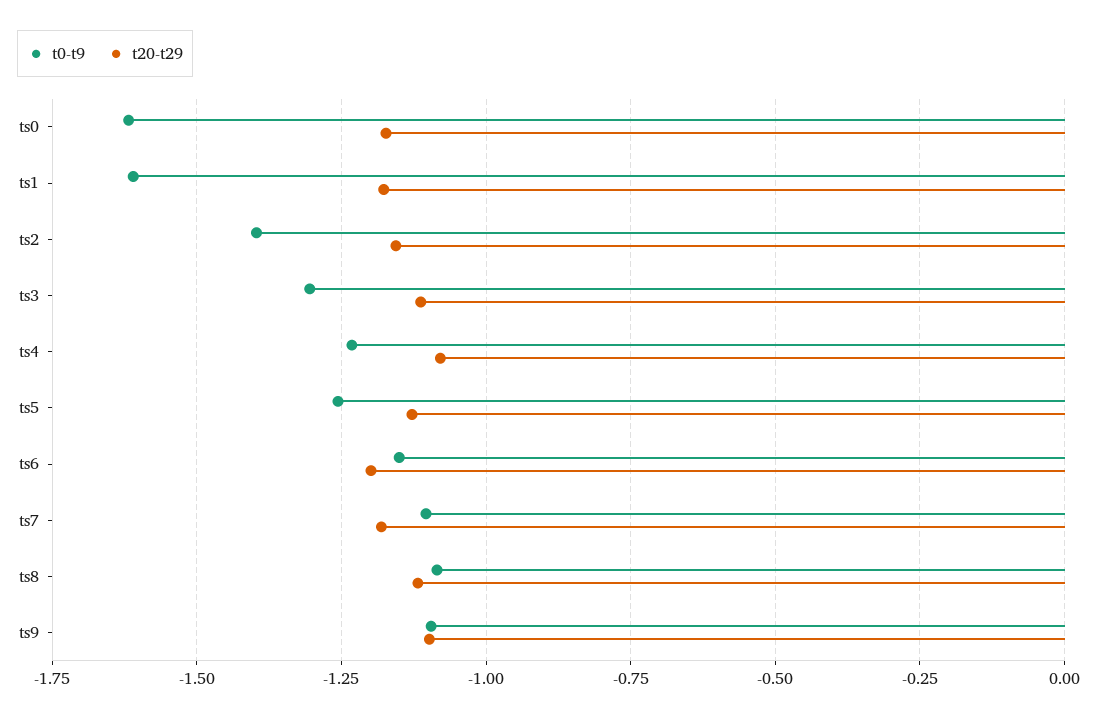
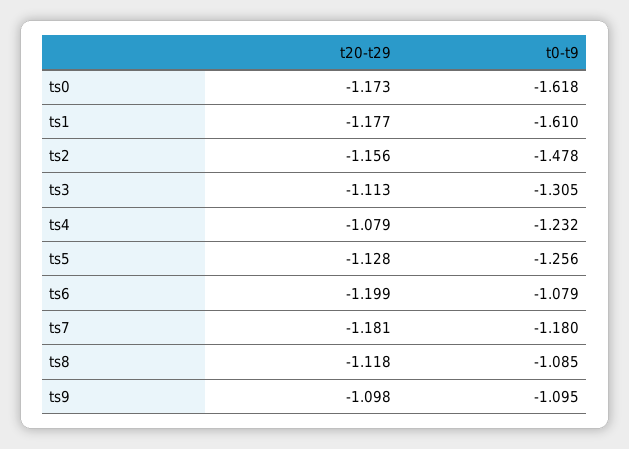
t0-t9, ts2: -1.4 -> -1.478
t0-t9, ts6: -1.15 -> -1.079
t0-t9, ts7: -1.1 -> -1.18

